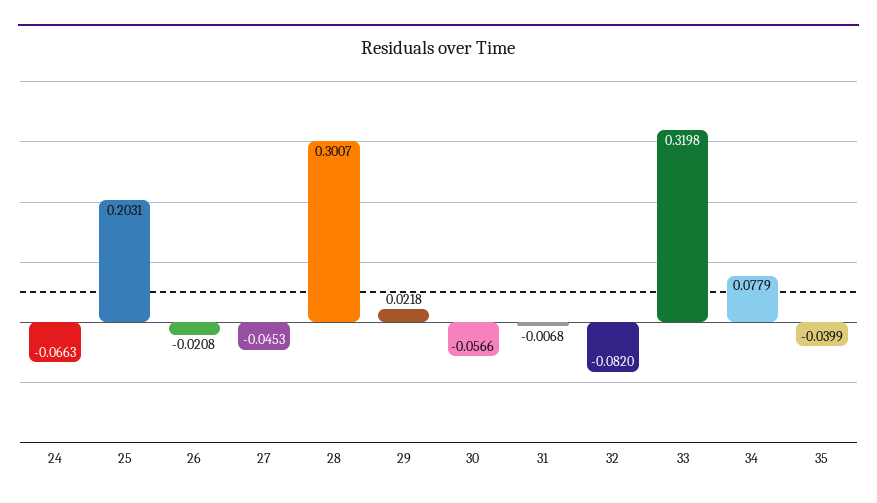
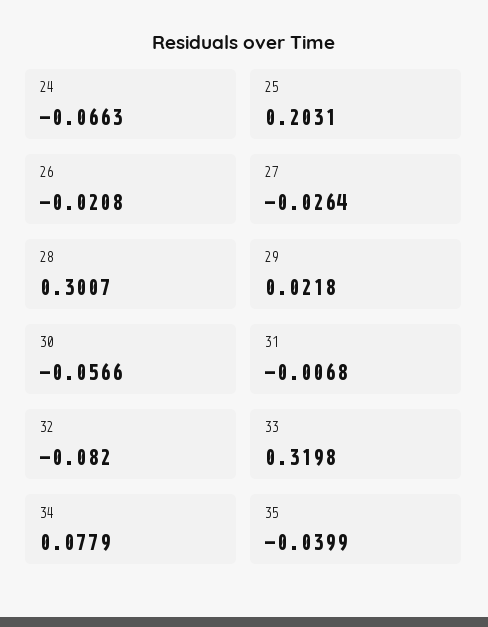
27: -0.0453 -> -0.0264

